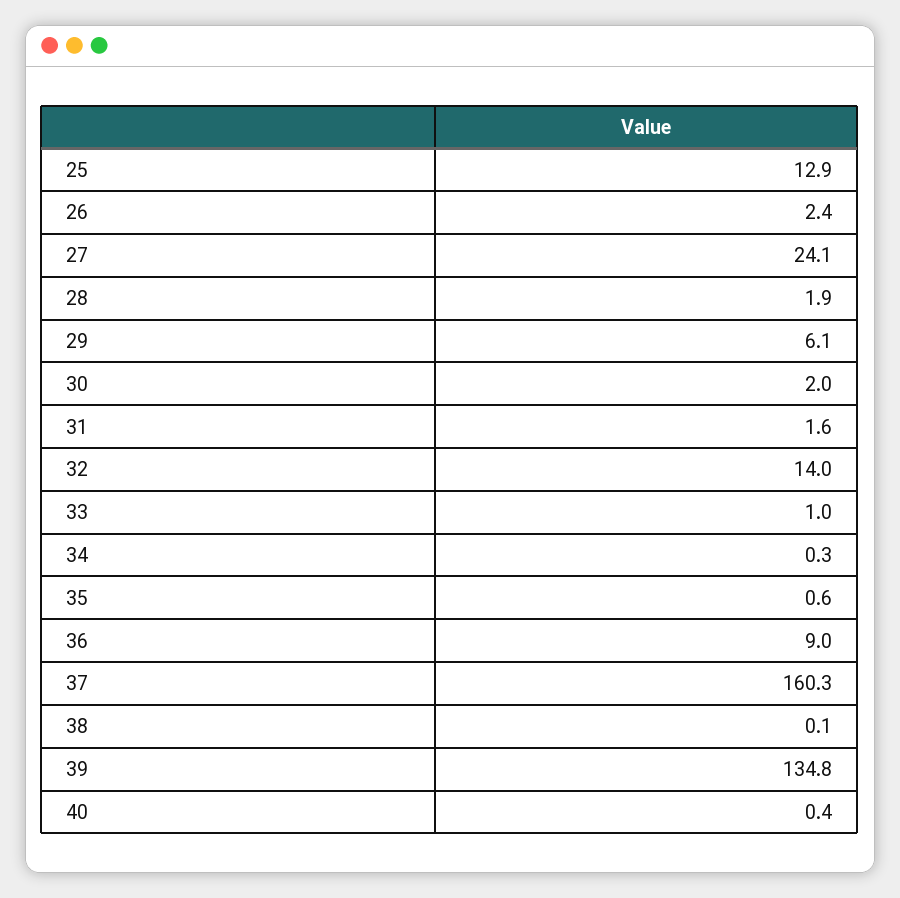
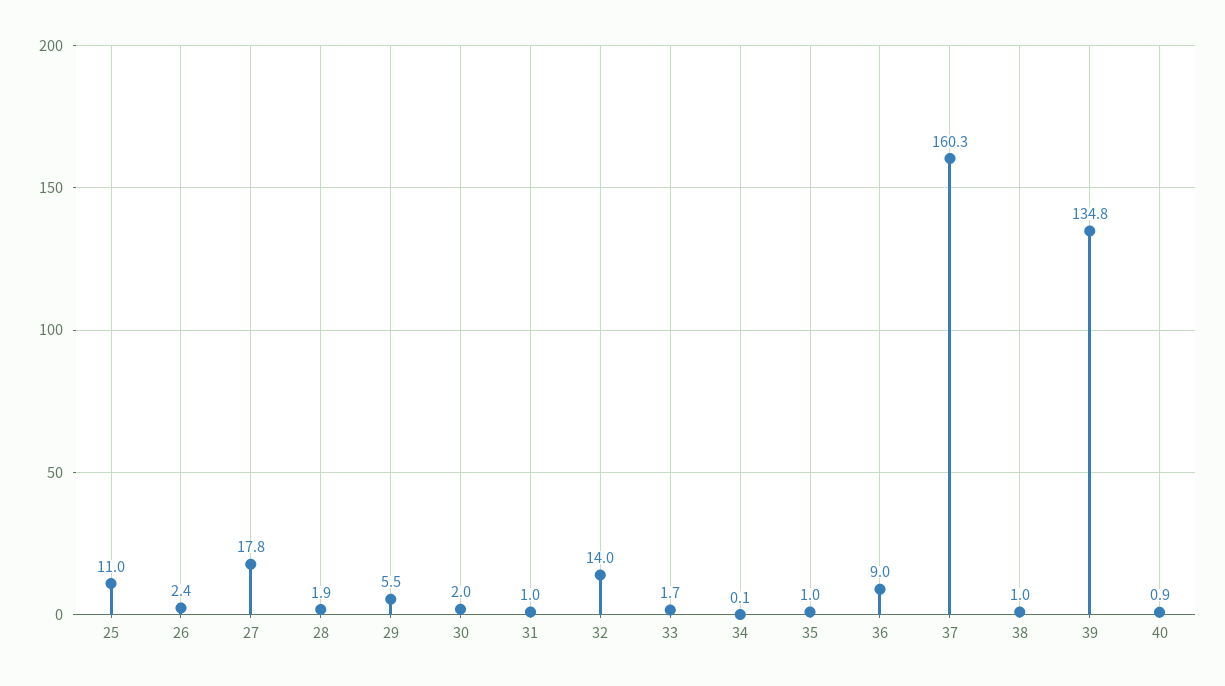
25: 12.9 -> 11
27: 24.1 -> 17.8
29: 6.1 -> 5.5
31: 1.6 -> 1
33: 1 -> 1.7
34: 0.3 -> 0.1
35: 0.6 -> 1
38: 0.1 -> 1
40: 0.4 -> 0.9

